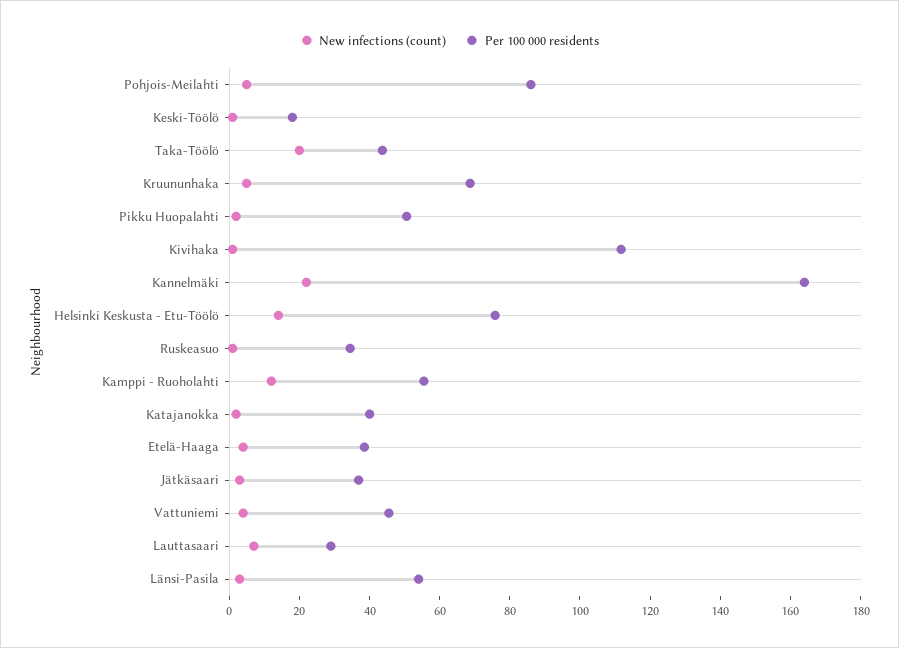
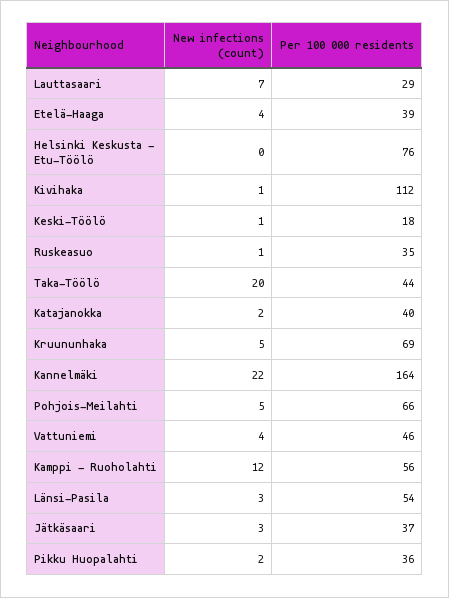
Per 100 000 residents, Pohjois-Meilahti: 85 -> 66
Per 100 000 residents, Pikku Huopalahti: 50 -> 36
New infections (count), Helsinki Keskusta - Etu-Töölö: 15 -> 0

